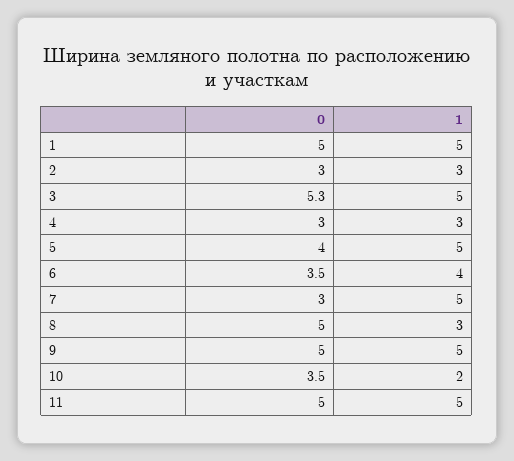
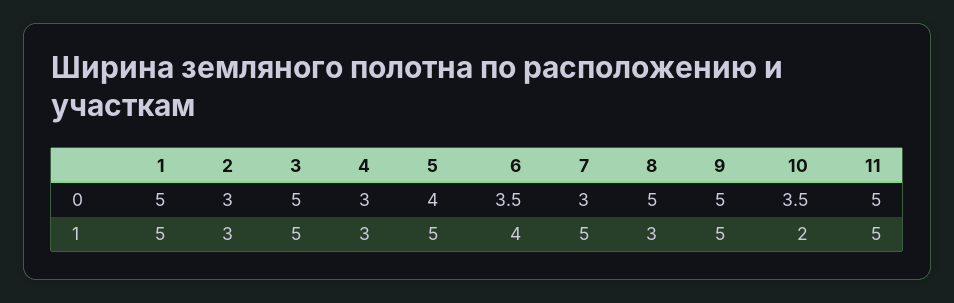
0, 3: 5.3 -> 5

